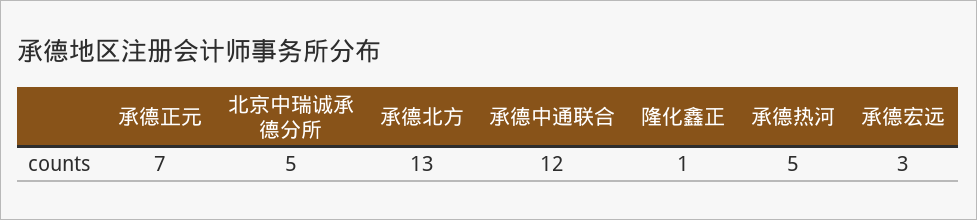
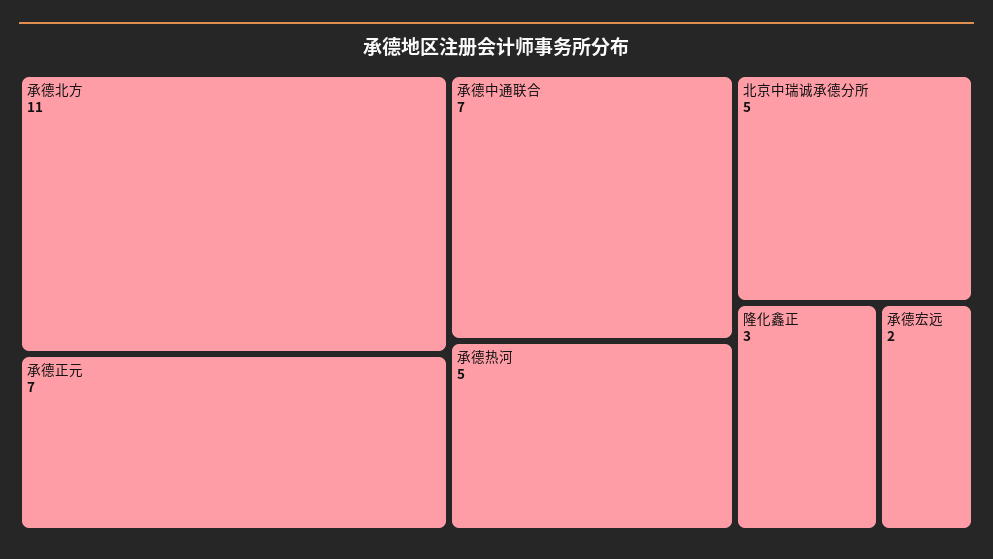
承德北方: 13 -> 11
承德中通联合: 12 -> 7
隆化鑫正: 1 -> 3
承德宏远: 3 -> 2

